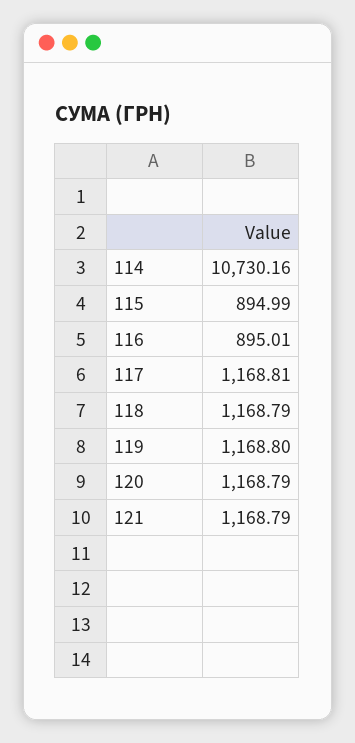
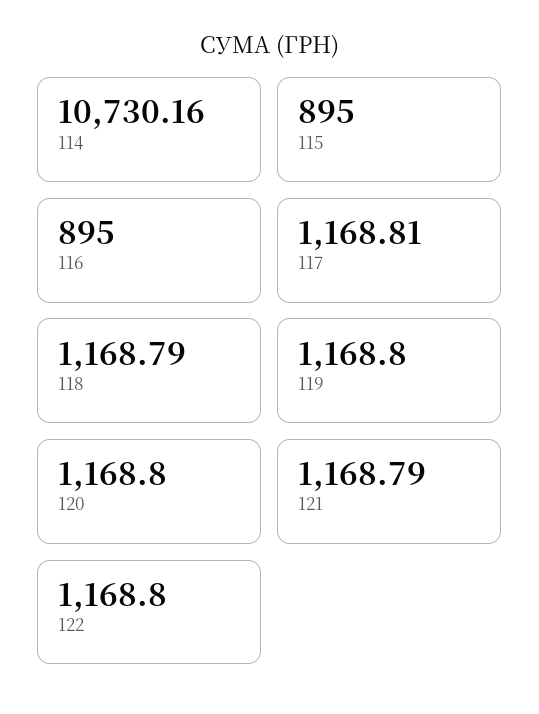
115: 894.99 -> 895
116: 895.01 -> 895
120: 1168.79 -> 1168.8
122: none -> 1168.8

